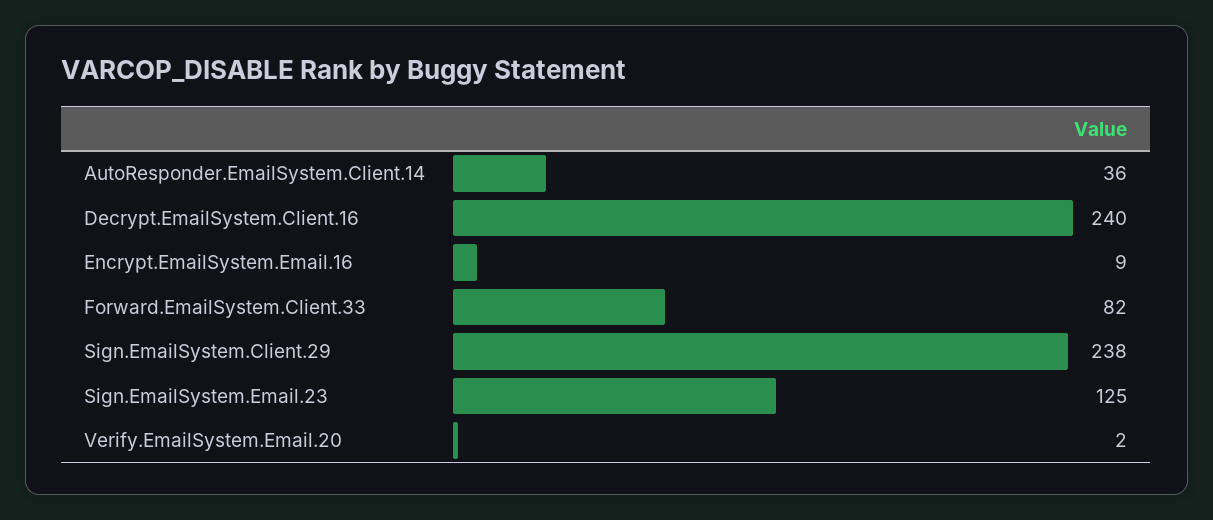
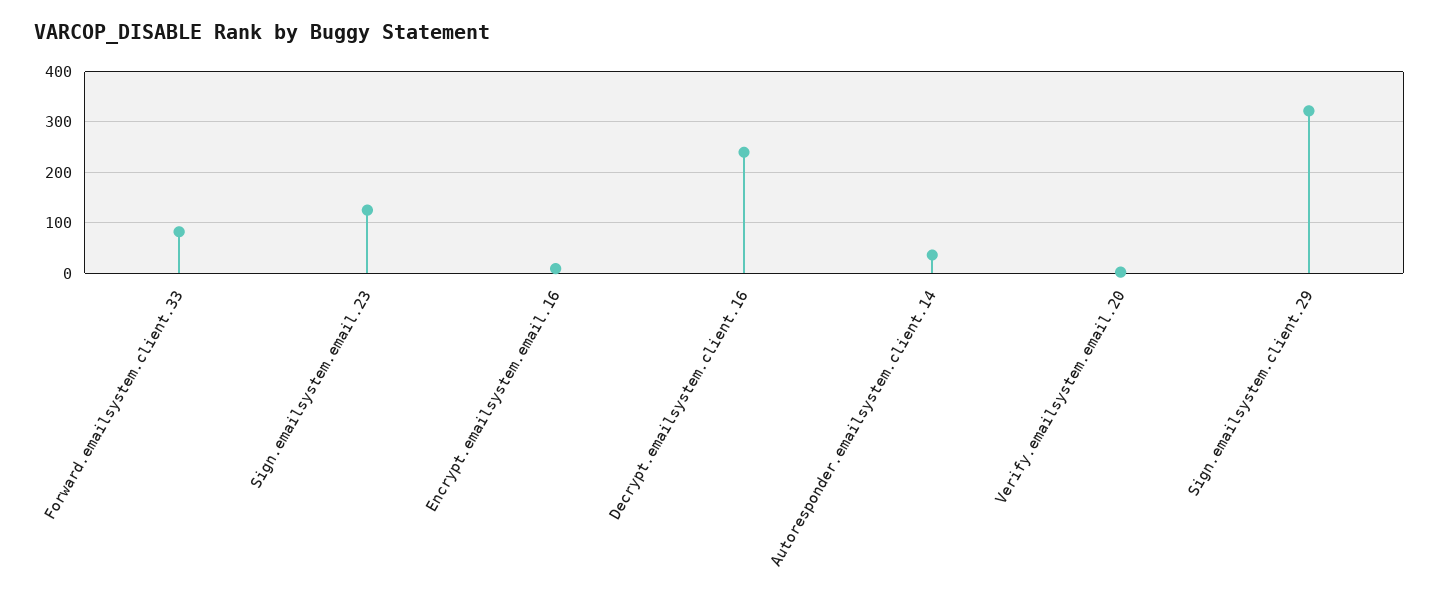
Sign.EmailSystem.Client.29: 238 -> 320

